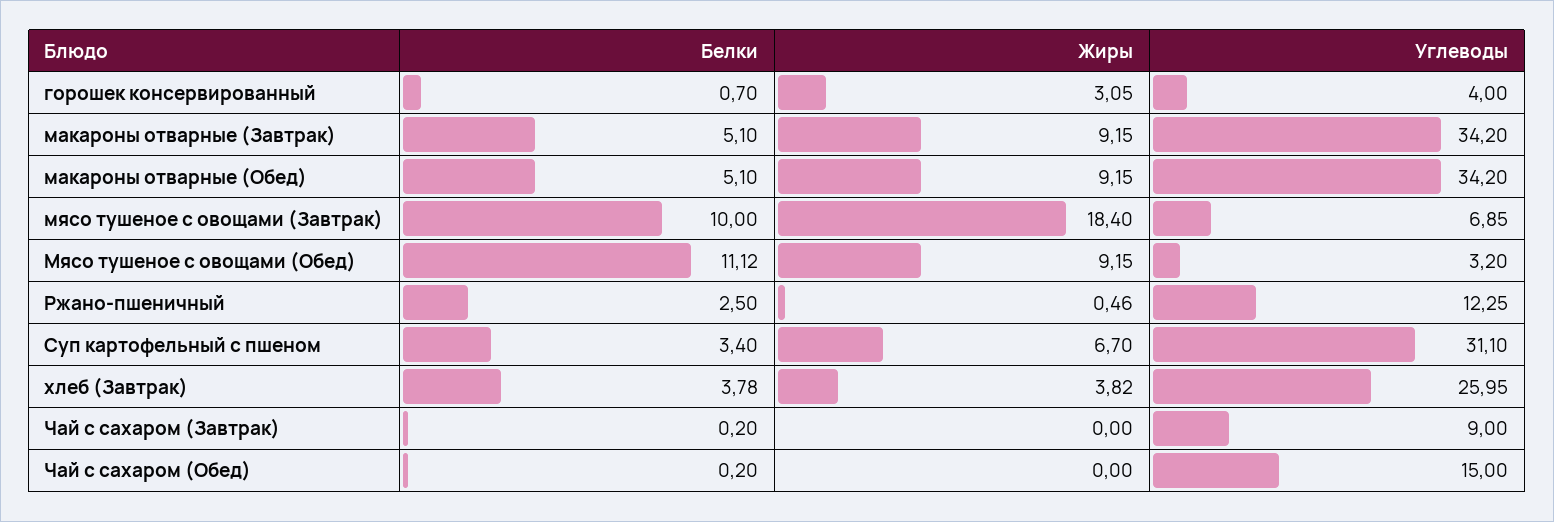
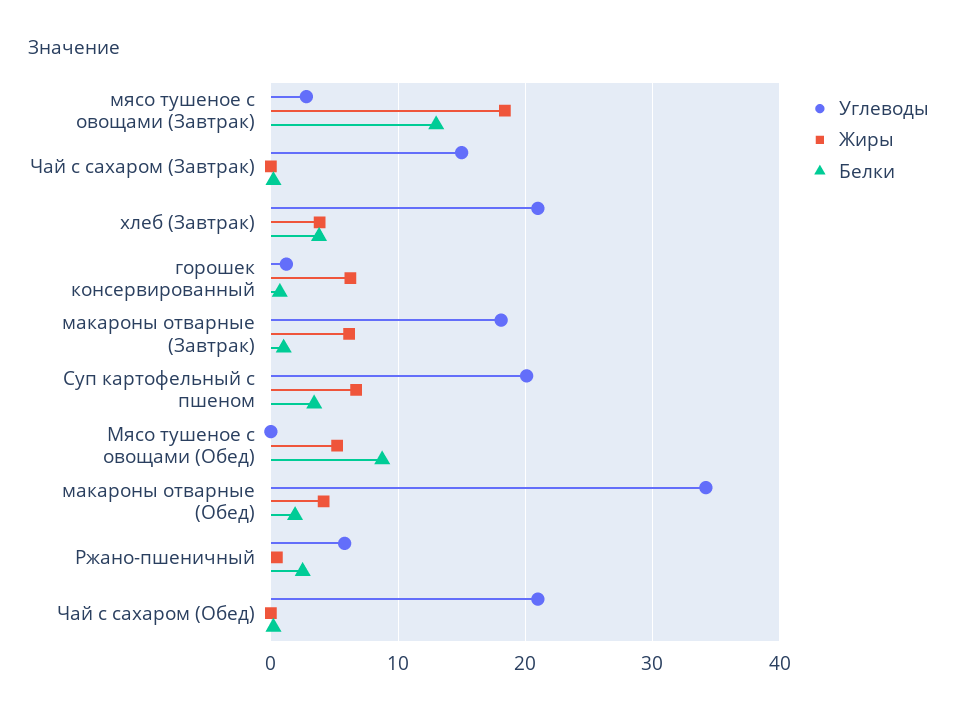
Жиры, горошек консервированный: 3.05 -> 6
Углеводы, горошек консервированный: 4 -> 1
Белки, макароны отварные (Завтрак): 5.1 -> 1
Жиры, макароны отварные (Завтрак): 9.15 -> 6
Углеводы, макароны отварные (Завтрак): 34.2 -> 18
Белки, макароны отварные (Обед): 5.1 -> 2
Жиры, макароны отварные (Обед): 9.15 -> 4
Белки, мясо тушеное с овощами (Завтрак): 10 -> 13
Углеводы, мясо тушеное с овощами (Завтрак): 6.85 -> 3
Белки, Мясо тушеное с овощами (Обед): 11.12 -> 9
Жиры, Мясо тушеное с овощами (Обед): 9.15 -> 5
Углеводы, Мясо тушеное с овощами (Обед): 3.2 -> 0
Углеводы, Ржано-пшеничный: 12.25 -> 6
Углеводы, Суп картофельный с пшеном: 31.1 -> 20
Углеводы, хлеб (Завтрак): 25.95 -> 21
Углеводы, Чай с сахаром (Завтрак): 9 -> 15
Углеводы, Чай с сахаром (Обед): 15 -> 21

